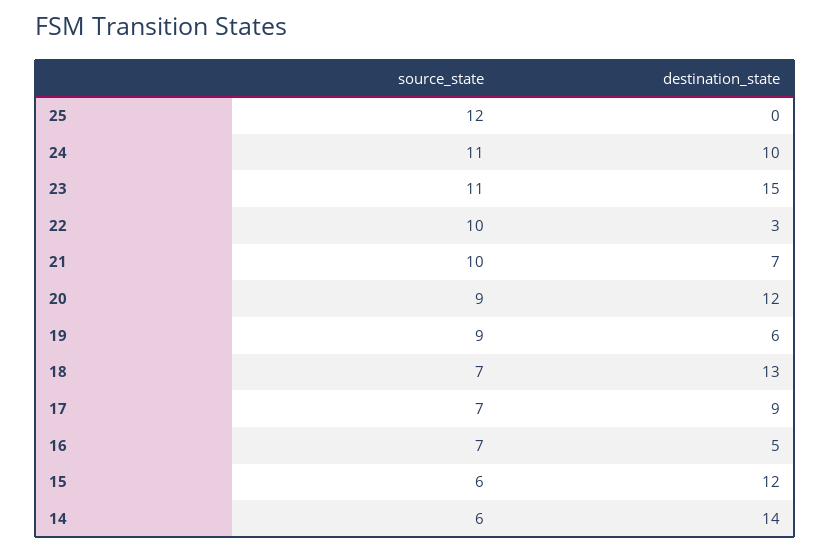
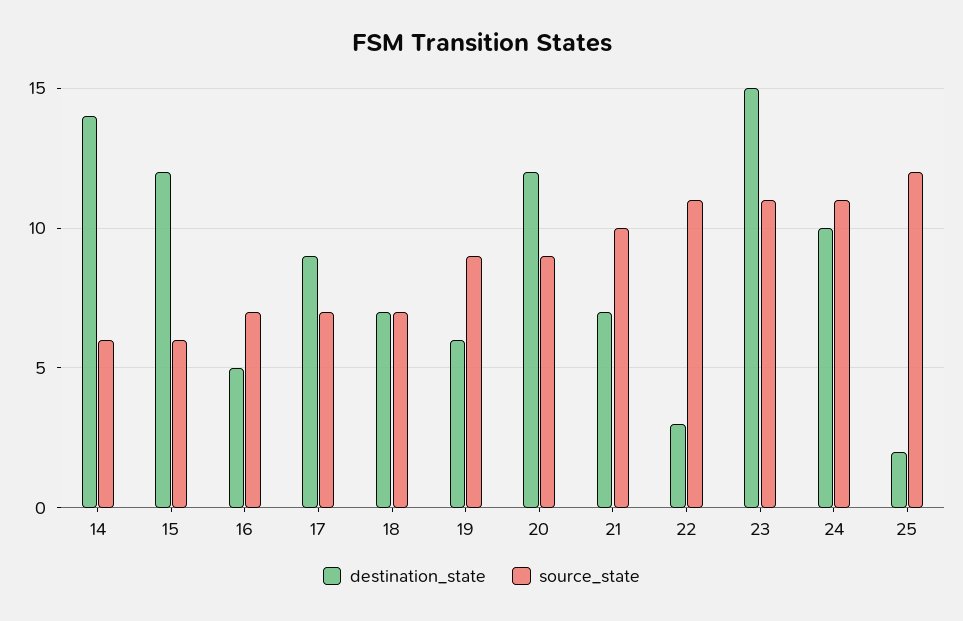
destination_state, 25: 0 -> 2
source_state, 22: 10 -> 11
destination_state, 18: 13 -> 7

